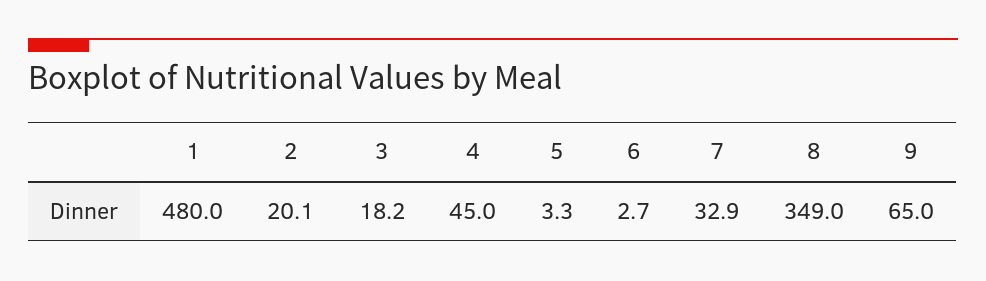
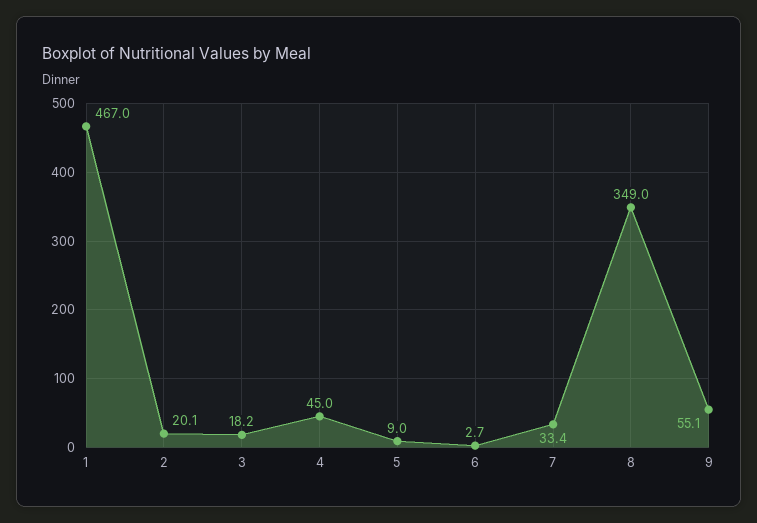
1: 480 -> 467
5: 3.3 -> 9
7: 32.9 -> 33.4
9: 65 -> 55.1

